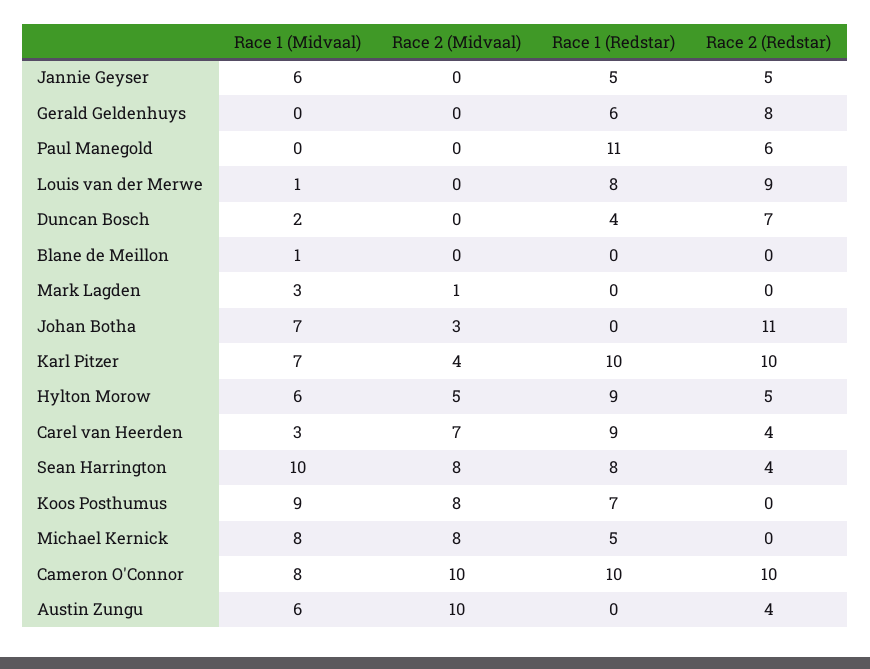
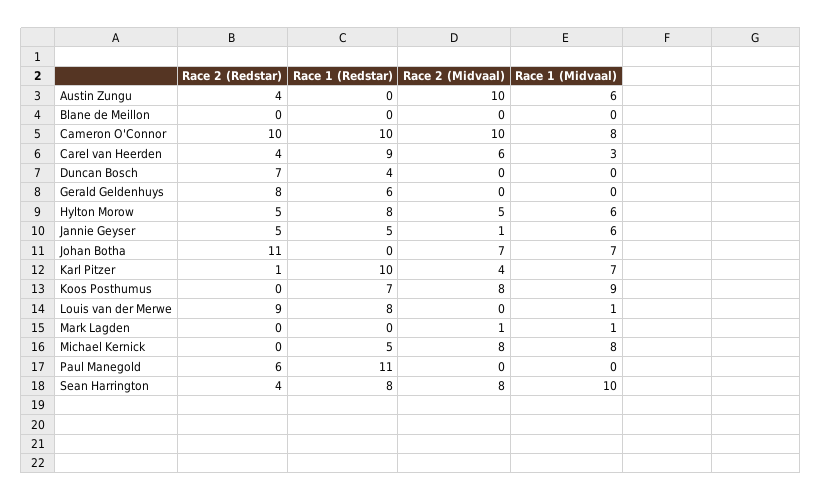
Race 2 (Midvaal), Jannie Geyser: 0 -> 1
Race 1 (Midvaal), Duncan Bosch: 2 -> 0
Race 1 (Midvaal), Blane de Meillon: 1 -> 0
Race 1 (Midvaal), Mark Lagden: 3 -> 1
Race 2 (Midvaal), Johan Botha: 3 -> 7
Race 2 (Redstar), Karl Pitzer: 10 -> 1
Race 1 (Redstar), Hylton Morow: 9 -> 8
Race 2 (Midvaal), Carel van Heerden: 7 -> 6

